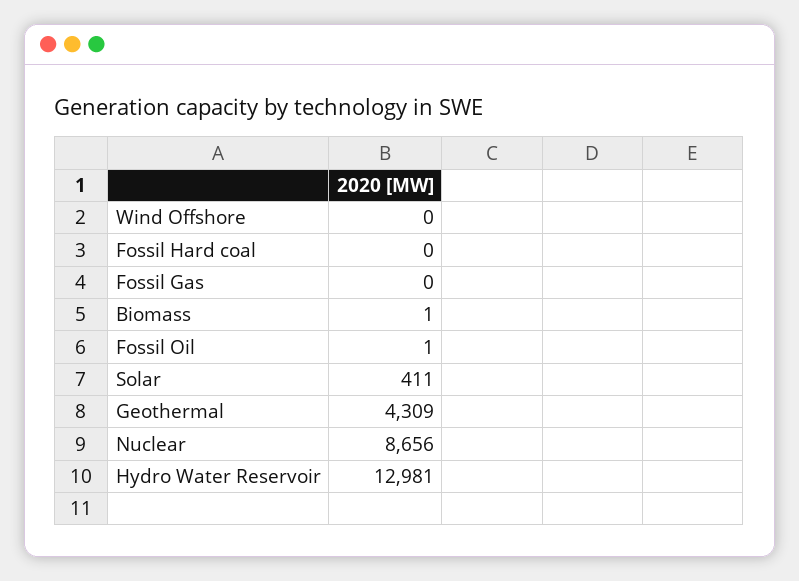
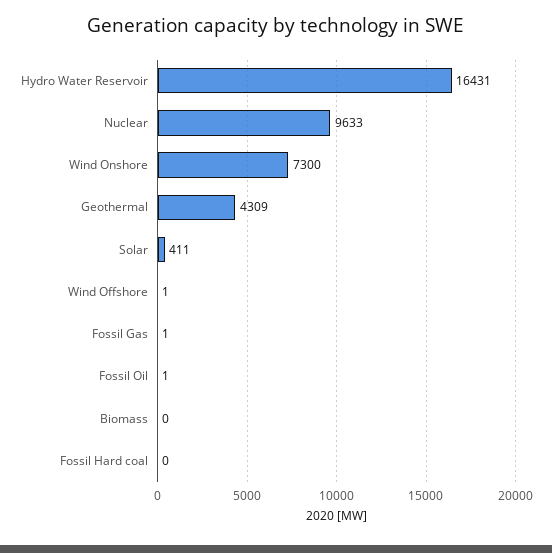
Wind Offshore: 0 -> 1
Fossil Gas: 0 -> 1
Biomass: 1 -> 0
Nuclear: 8656 -> 9633
Hydro Water Reservoir: 12981 -> 16431
Wind Onshore: none -> 7300

